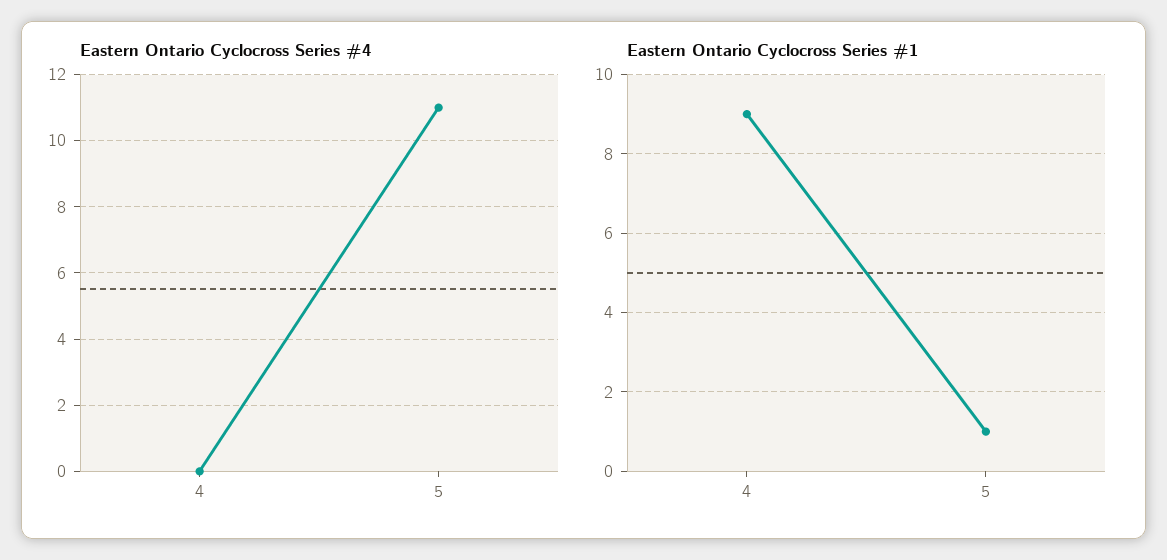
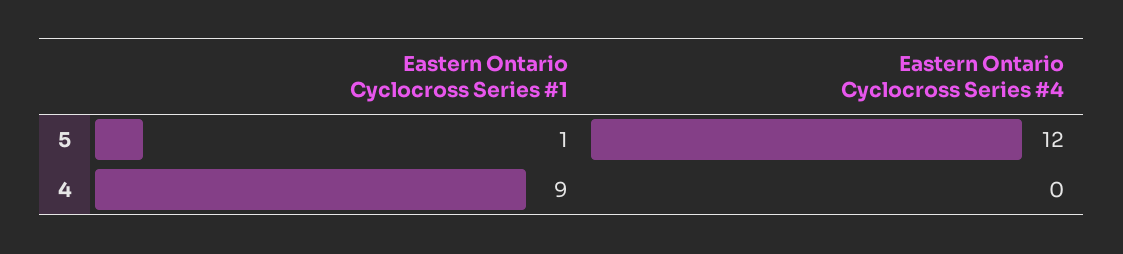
Eastern Ontario Cyclocross Series #4, 5: 11 -> 12

